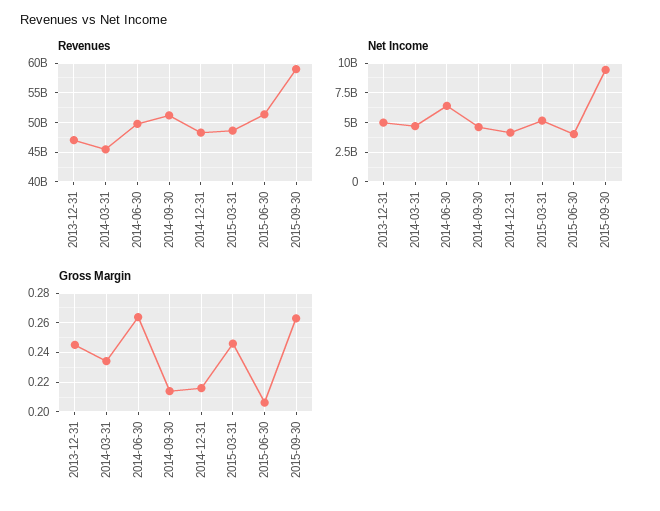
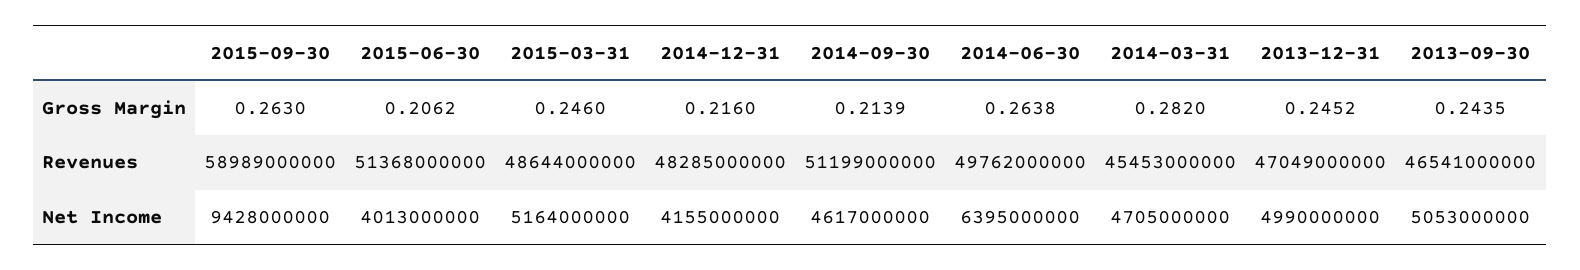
Gross Margin, 2014-03-31: 0.235 -> 0.282
Gross Margin, 2013-09-30: none -> 0.2435
Revenues, 2013-09-30: none -> 46541000000
Net Income, 2013-09-30: none -> 5053000000

